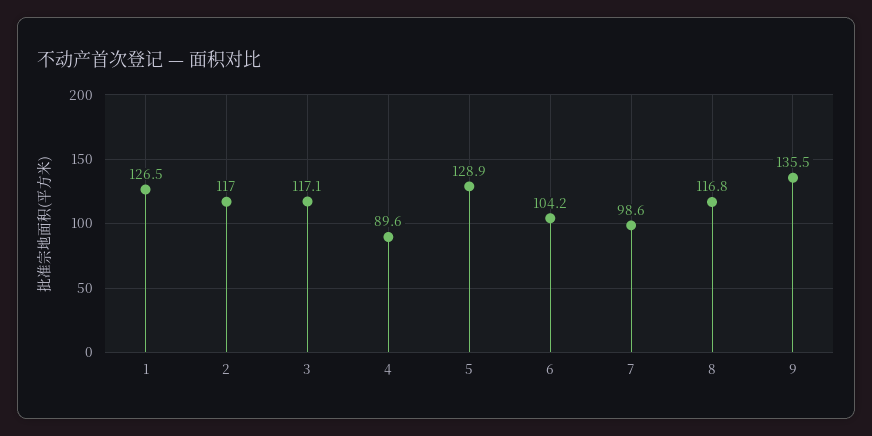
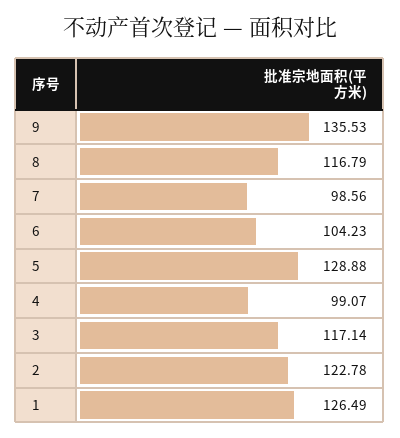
2: 117 -> 122.78
4: 89.6 -> 99.07

